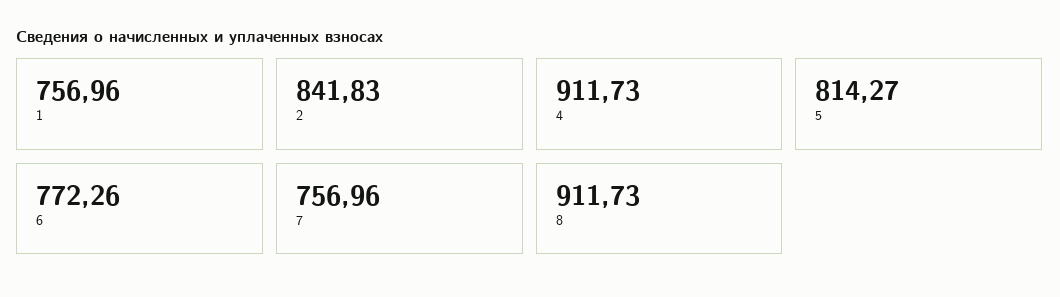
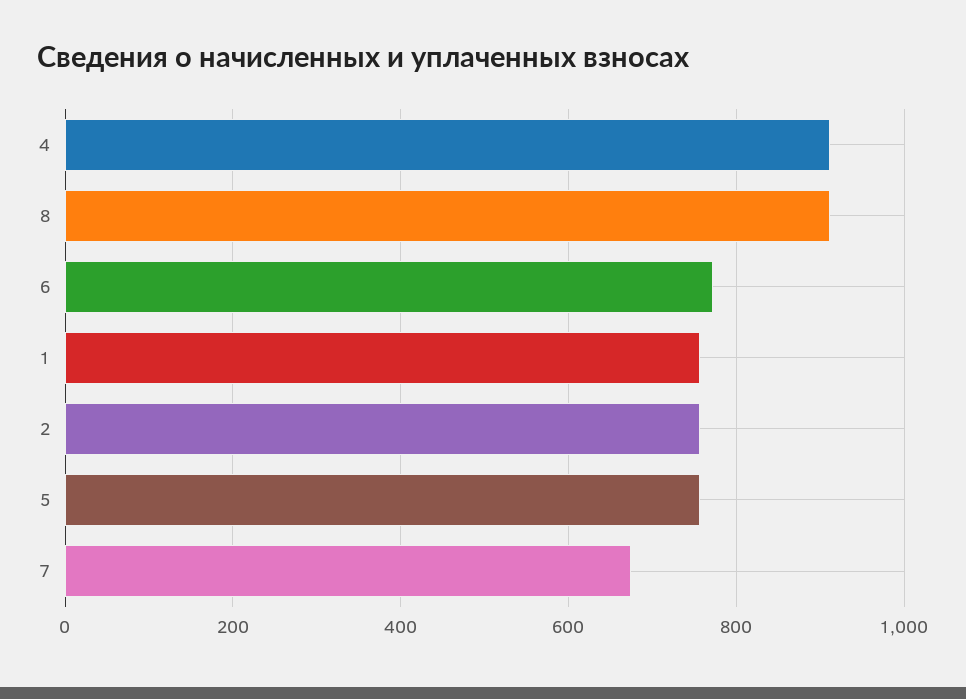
2: 841.83 -> 760
5: 814.27 -> 760
7: 756.96 -> 680

